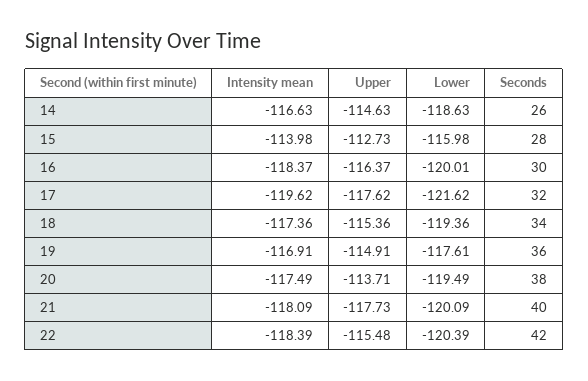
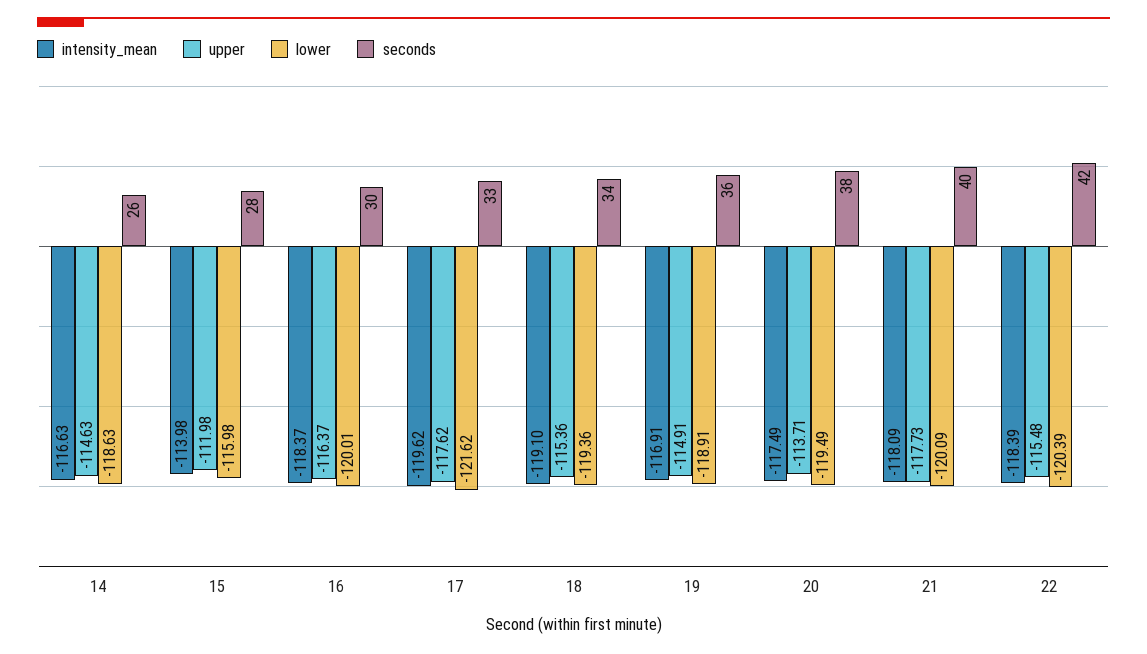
Upper, 15: -112.73 -> -111.98
Seconds, 17: 32 -> 33
Intensity mean, 18: -117.36 -> -119.1
Lower, 19: -117.61 -> -118.91

